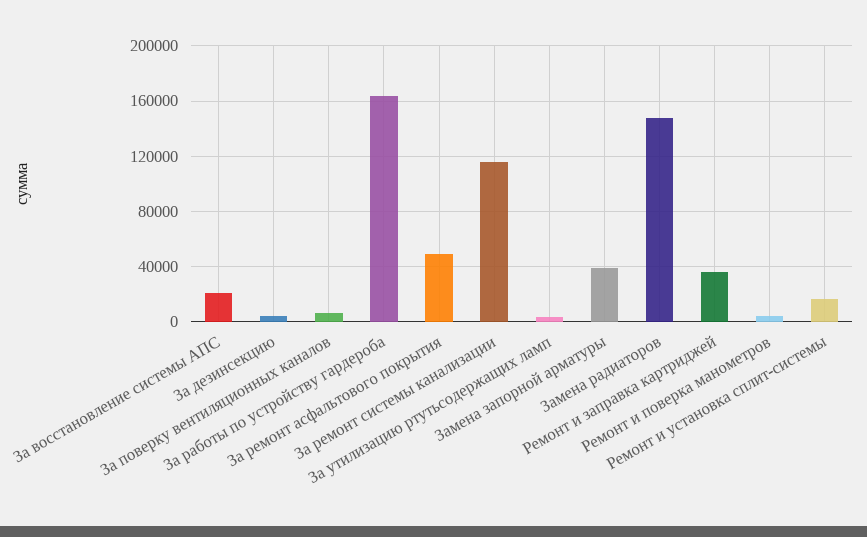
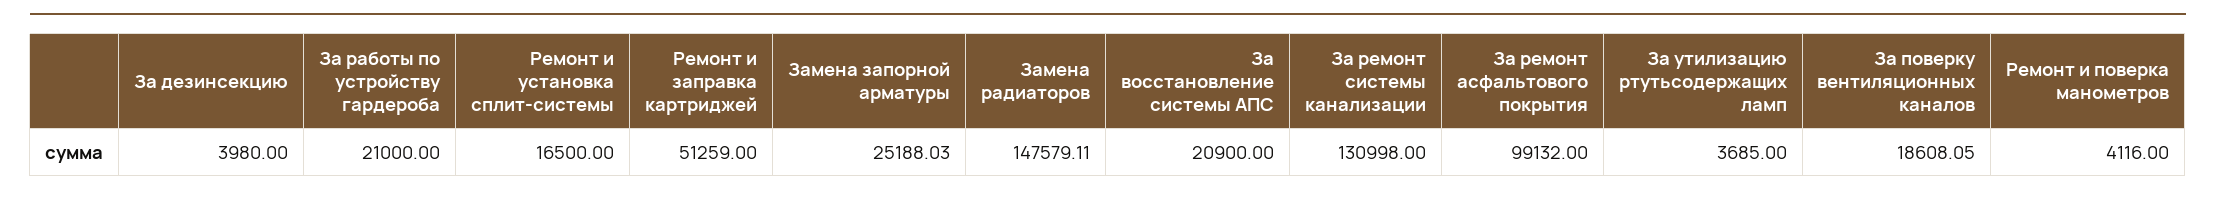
За поверку вентиляционных каналов: 5000 -> 18608.05
За работы по устройству гардероба: 165000 -> 21000
За ремонт асфальтового покрытия: 50000 -> 99132
За ремонт системы канализации: 115000 -> 130998
Замена запорной арматуры: 40000 -> 25188.03
Ремонт и заправка картриджей: 35000 -> 51259

